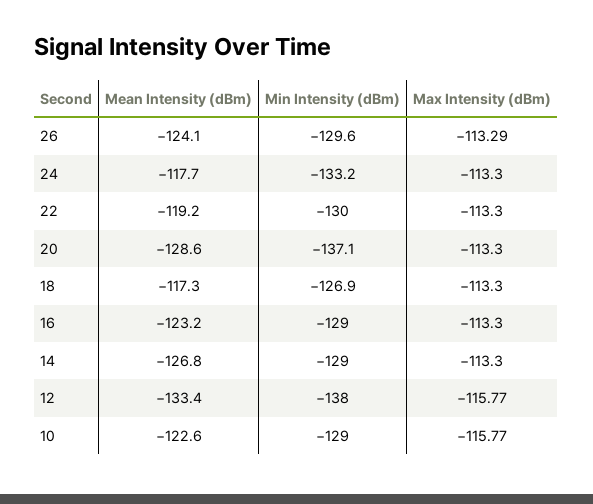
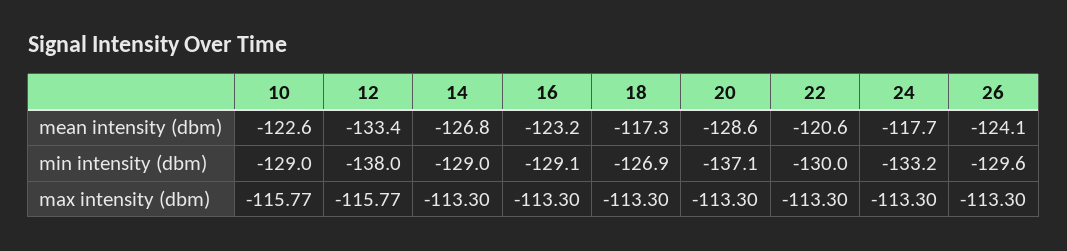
Max Intensity (dBm), 26: -113.29 -> -113.3
Mean Intensity (dBm), 22: -119.2 -> -120.6
Min Intensity (dBm), 16: -129 -> -129.1

